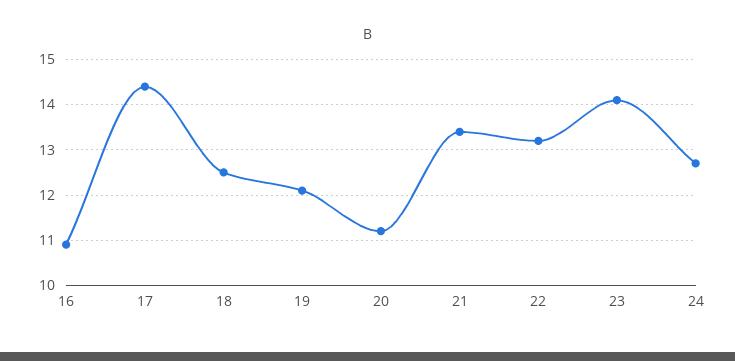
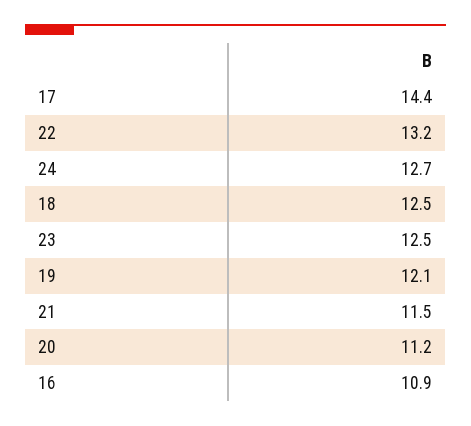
21: 13.5 -> 11.5
23: 14 -> 12.5

